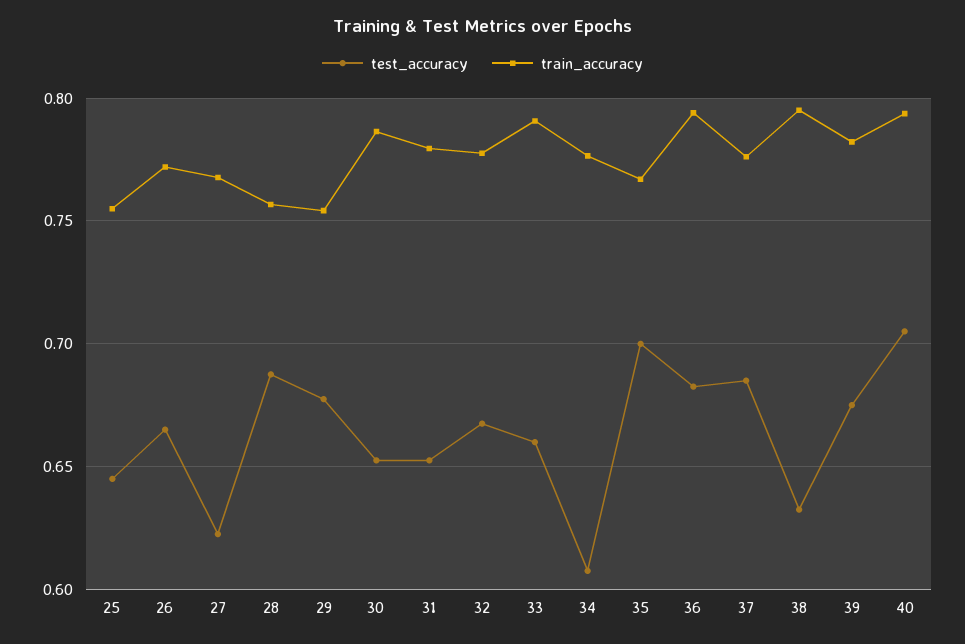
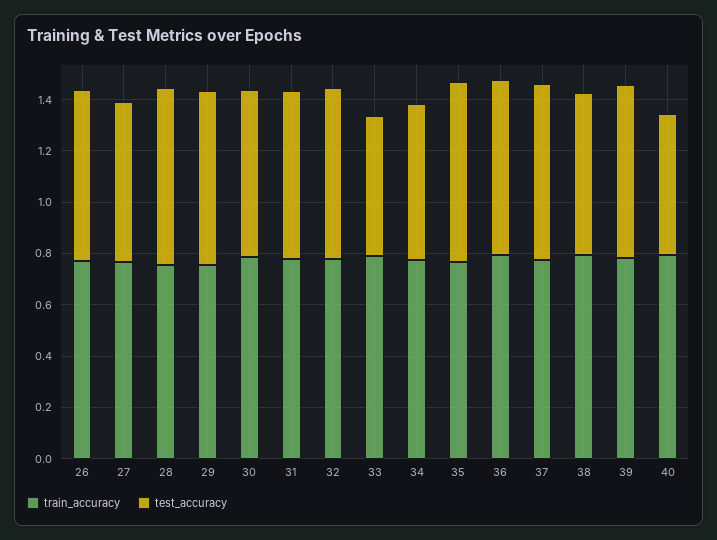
test_accuracy, 25: 0.645 -> none
train_accuracy, 25: 0.755 -> none
test_accuracy, 33: 0.66 -> 0.55
test_accuracy, 40: 0.705 -> 0.55

